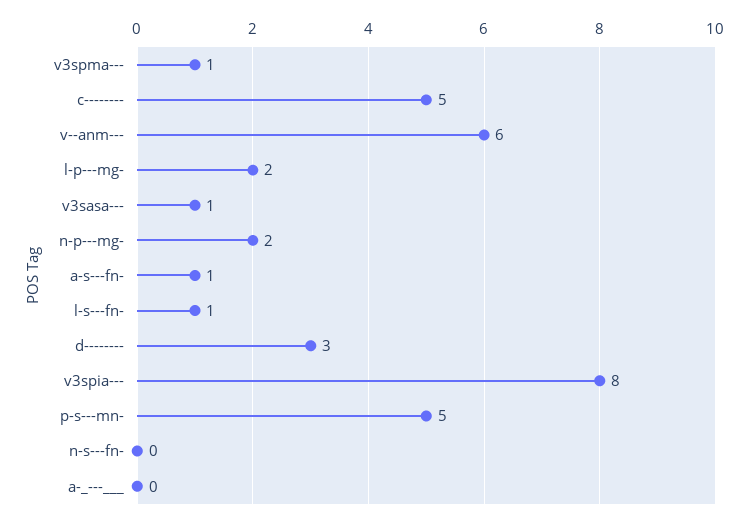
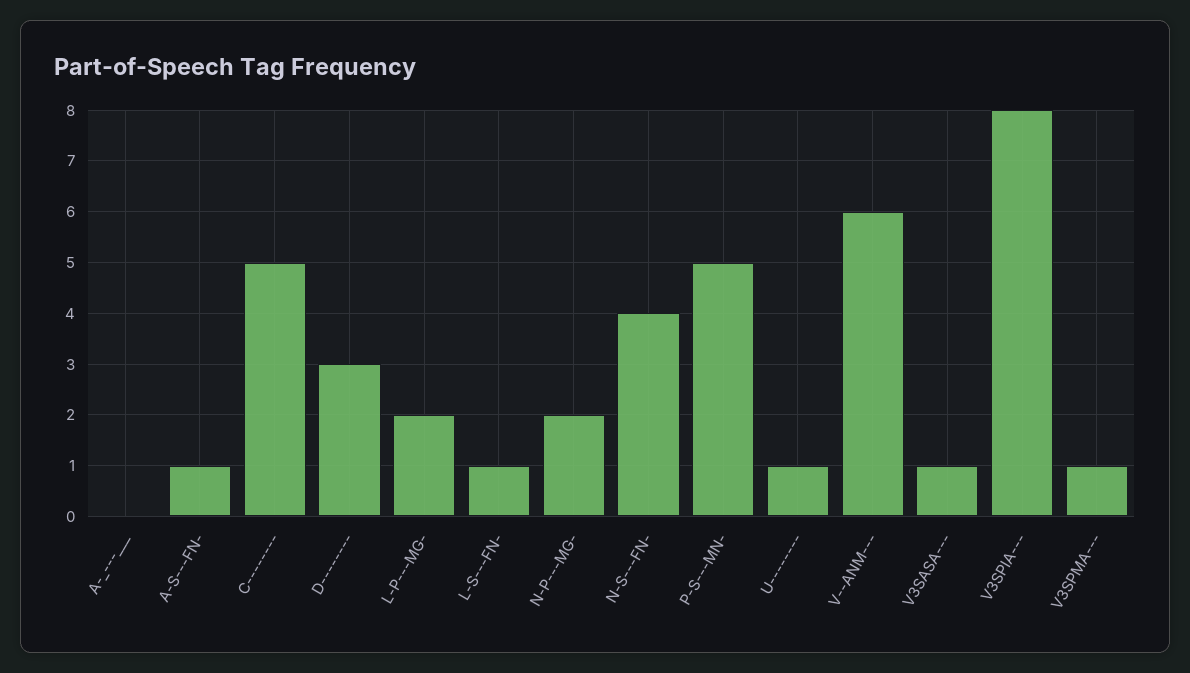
n-s---fn-: 0 -> 4
U--------: none -> 1

